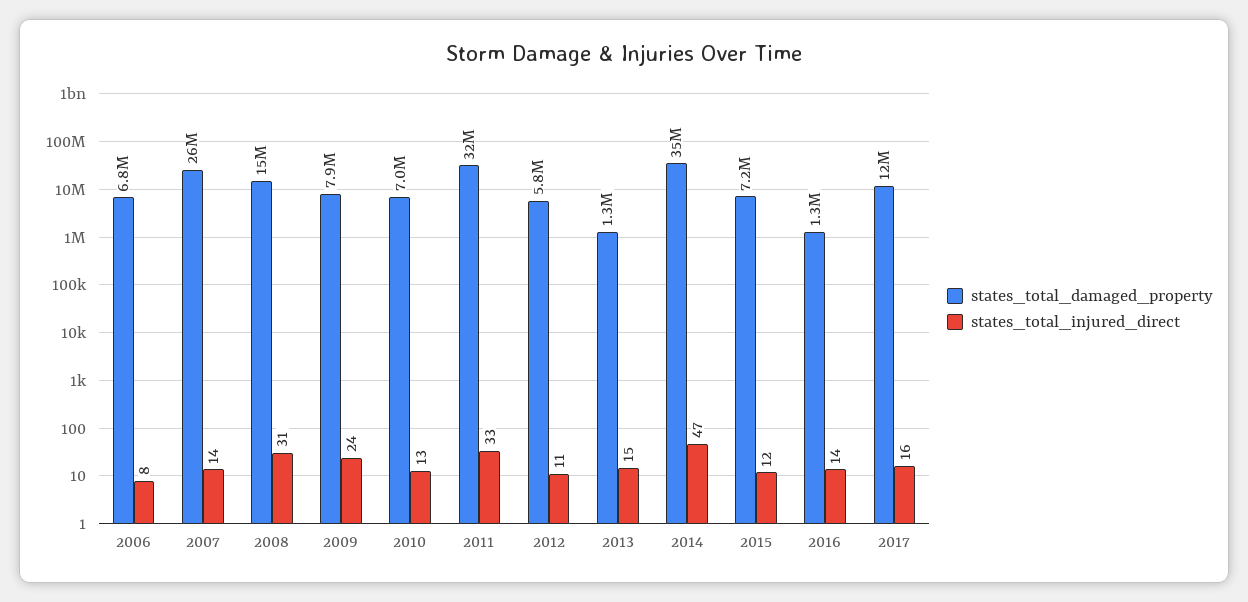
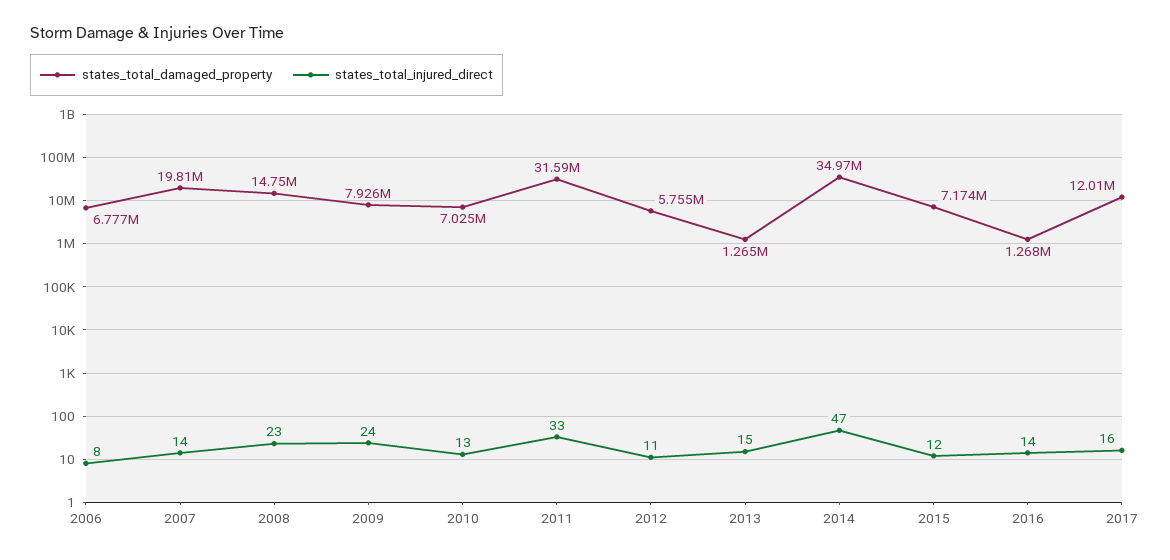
states_total_damaged_property, 2007: 26000000 -> 19810000
states_total_injured_direct, 2008: 31 -> 23

